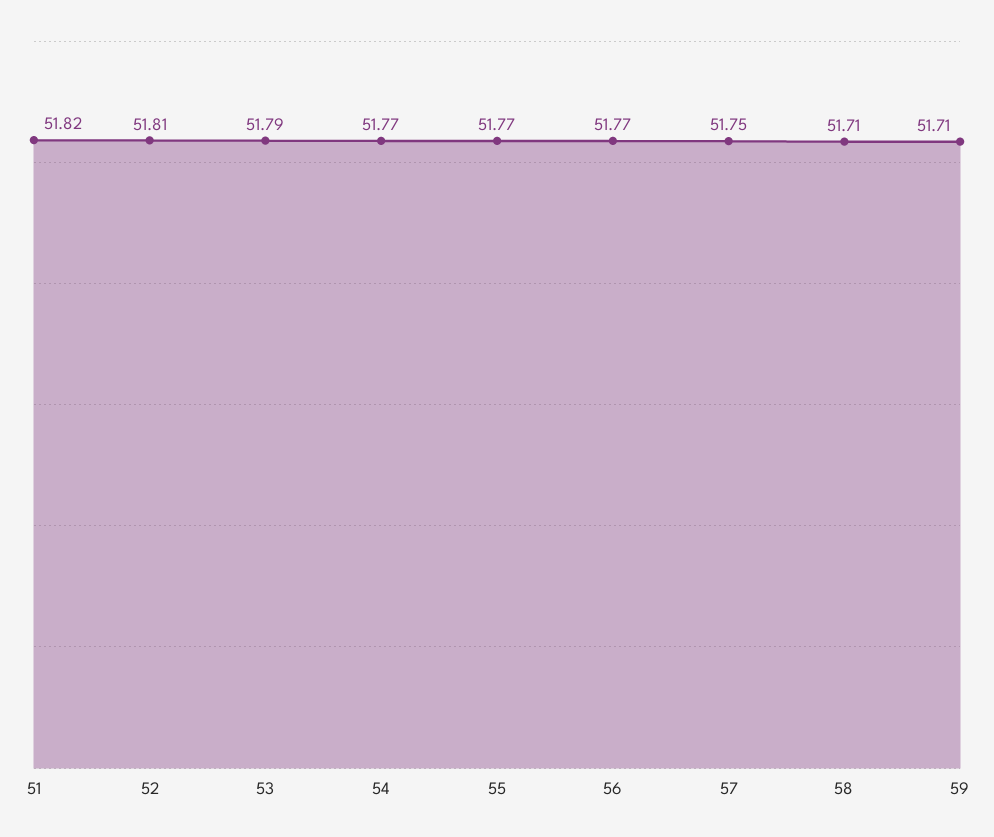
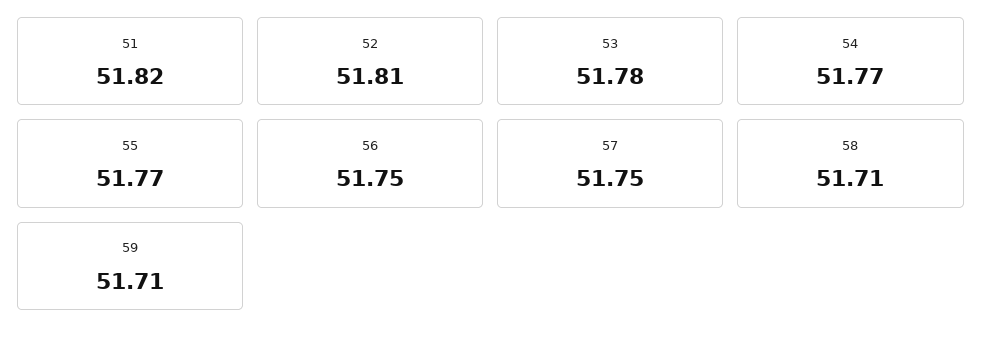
53: 51.79 -> 51.78
56: 51.77 -> 51.75

